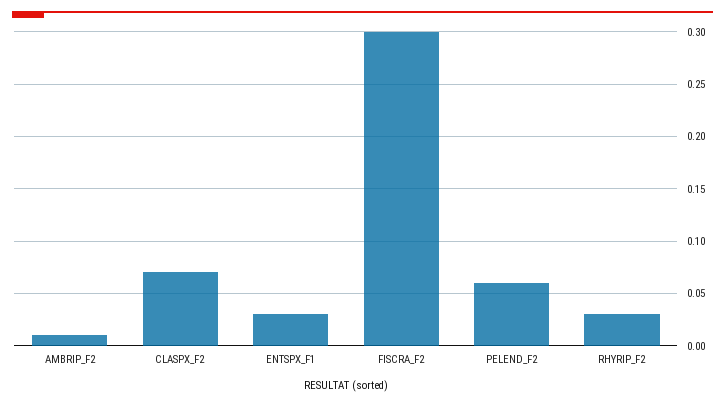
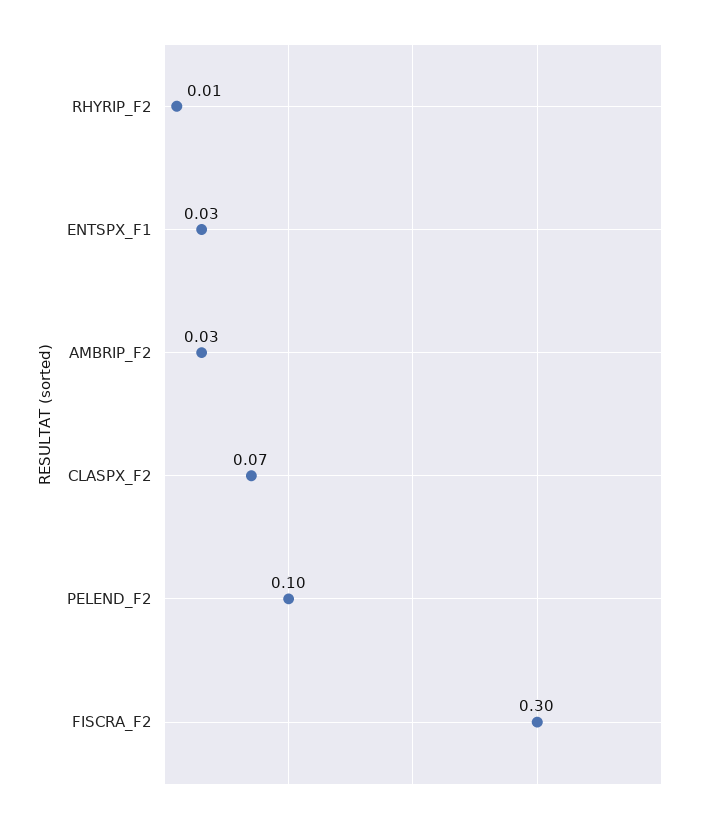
AMBRIP_F2: 0.01 -> 0.03
PELEND_F2: 0.06 -> 0.1
RHYRIP_F2: 0.03 -> 0.01

